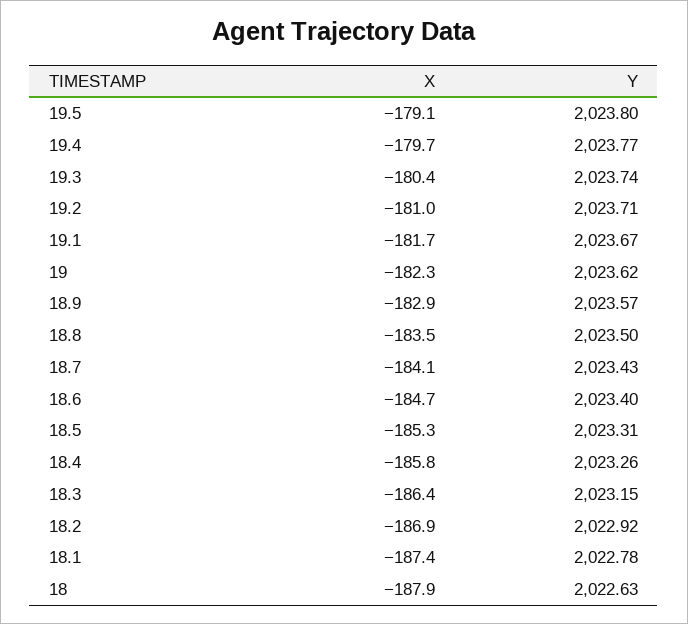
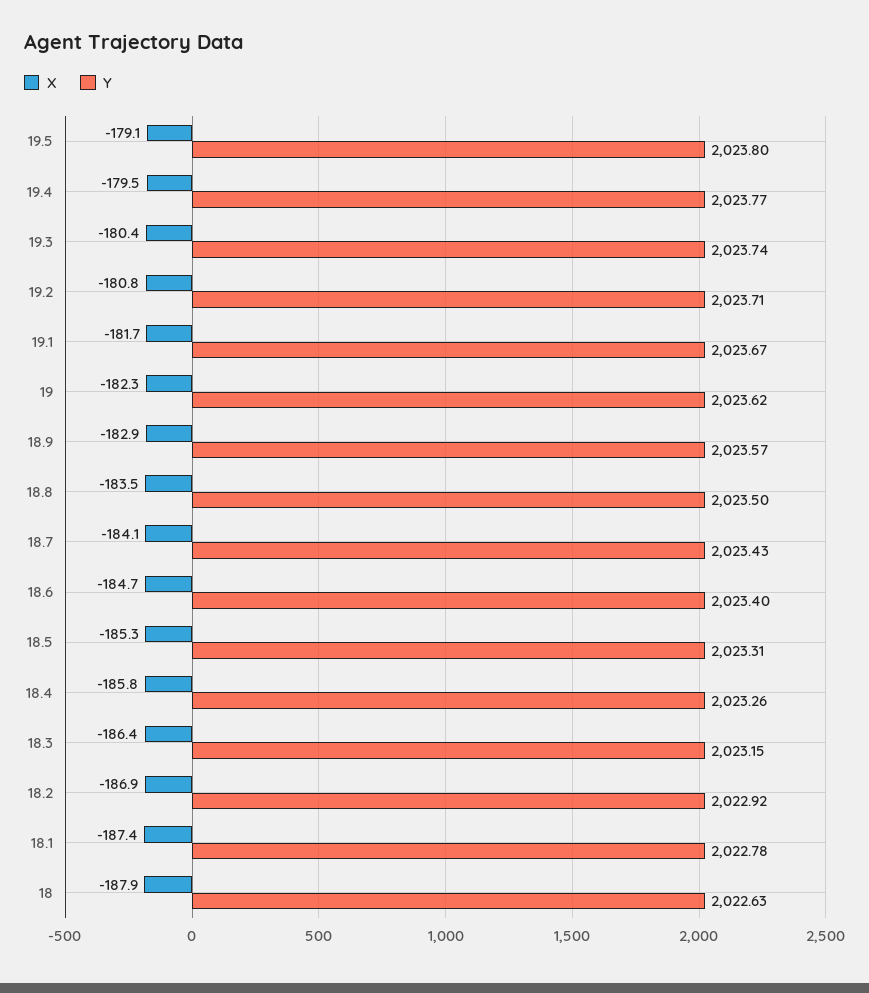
X, 19.4: -179.7 -> -179.5
X, 19.2: -181 -> -180.8

